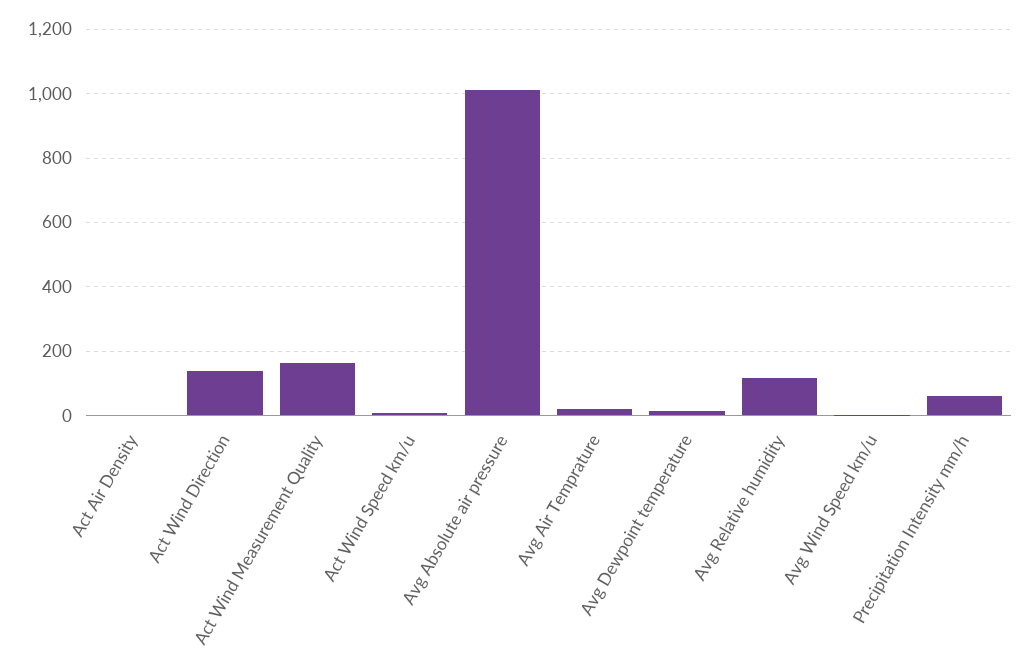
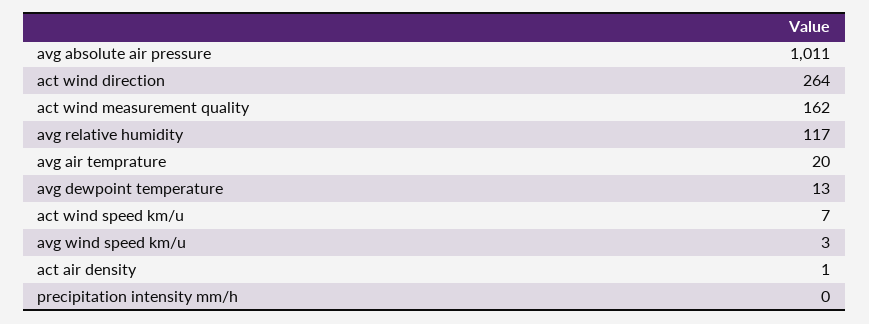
Act Wind Direction: 140 -> 264
Precipitation Intensity mm/h: 60 -> 0

